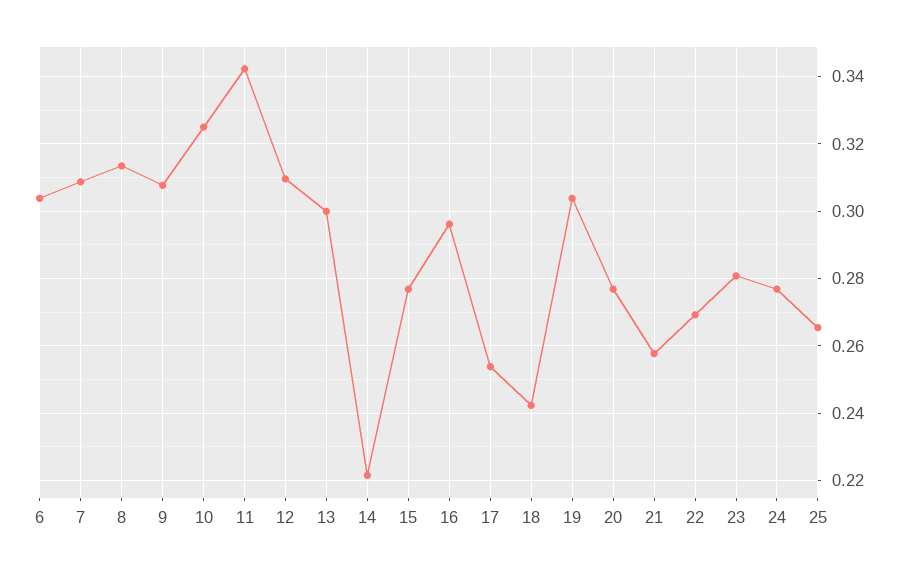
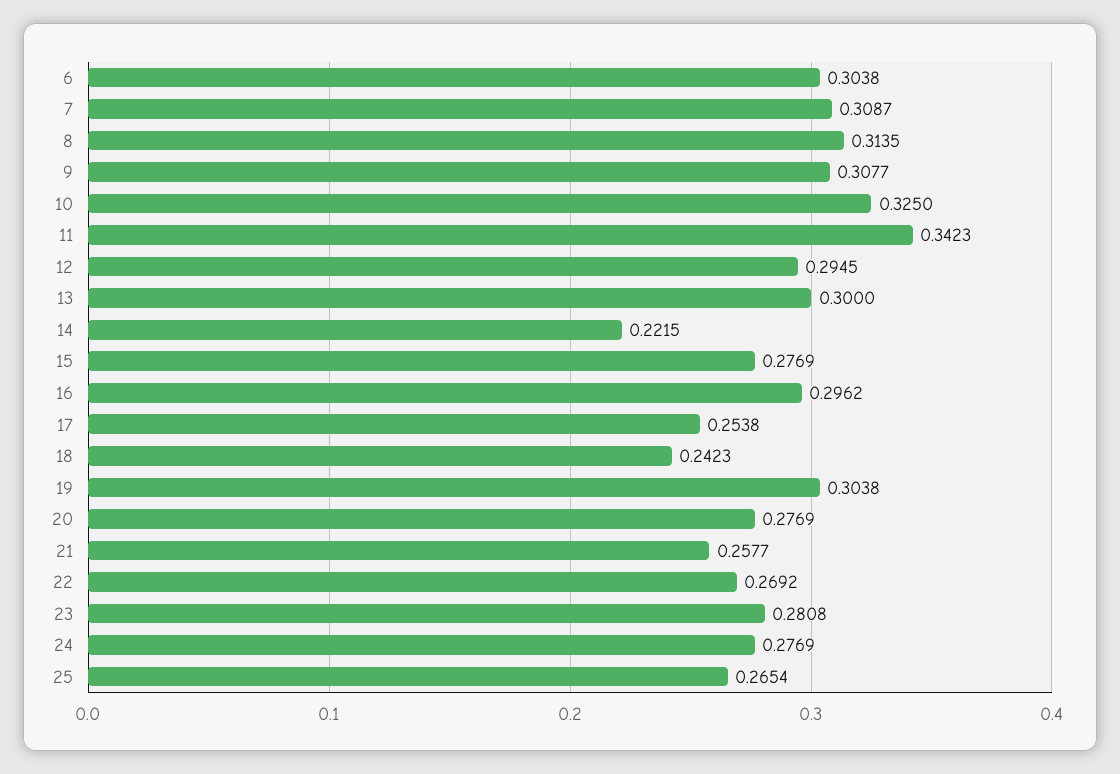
12: 0.31 -> 0.2945

